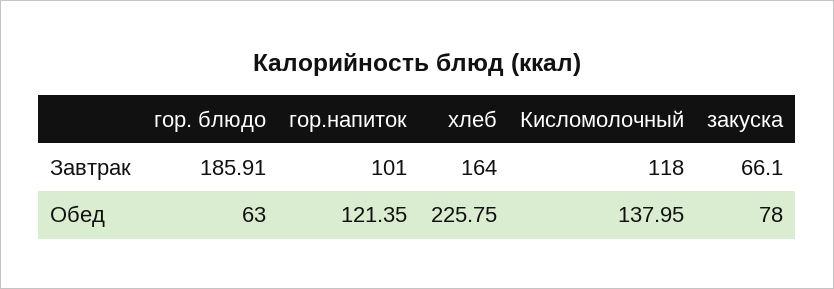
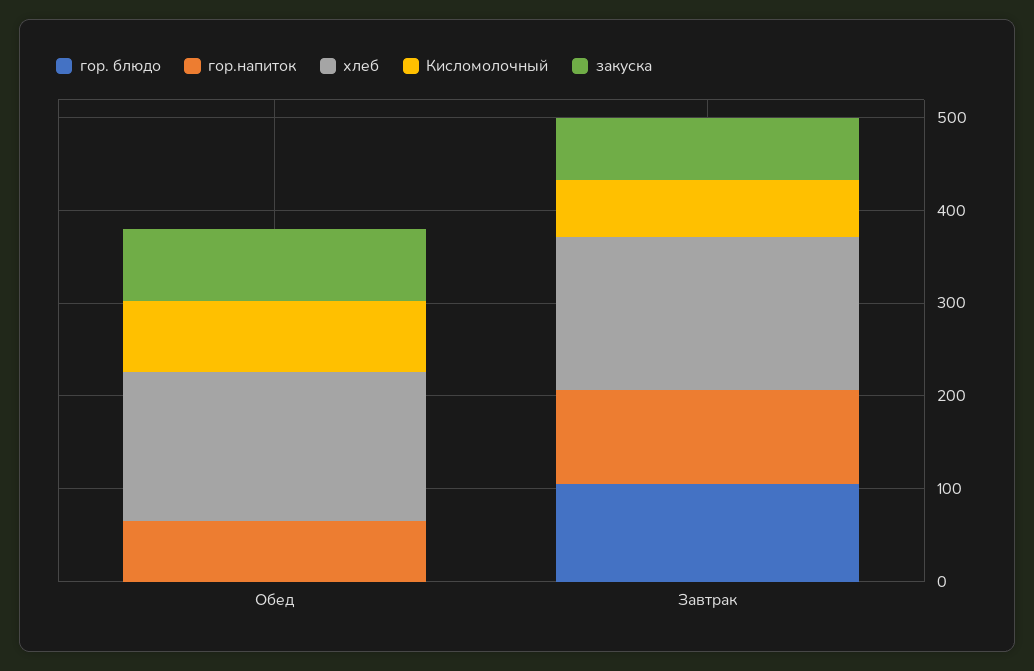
гор. блюдо, Завтрак: 185.91 -> 100
Кисломолочный, Завтрак: 118 -> 60
гор. блюдо, Обед: 63 -> 0
гор.напиток, Обед: 121.35 -> 60
хлеб, Обед: 225.75 -> 160
Кисломолочный, Обед: 137.95 -> 80

